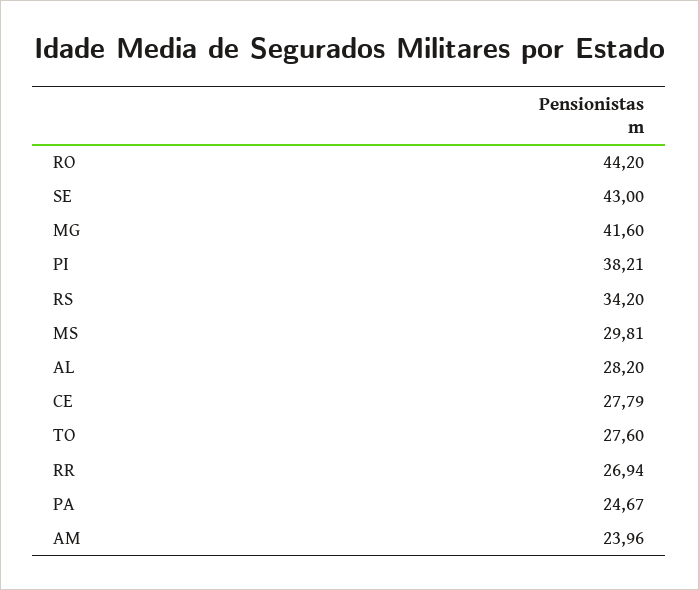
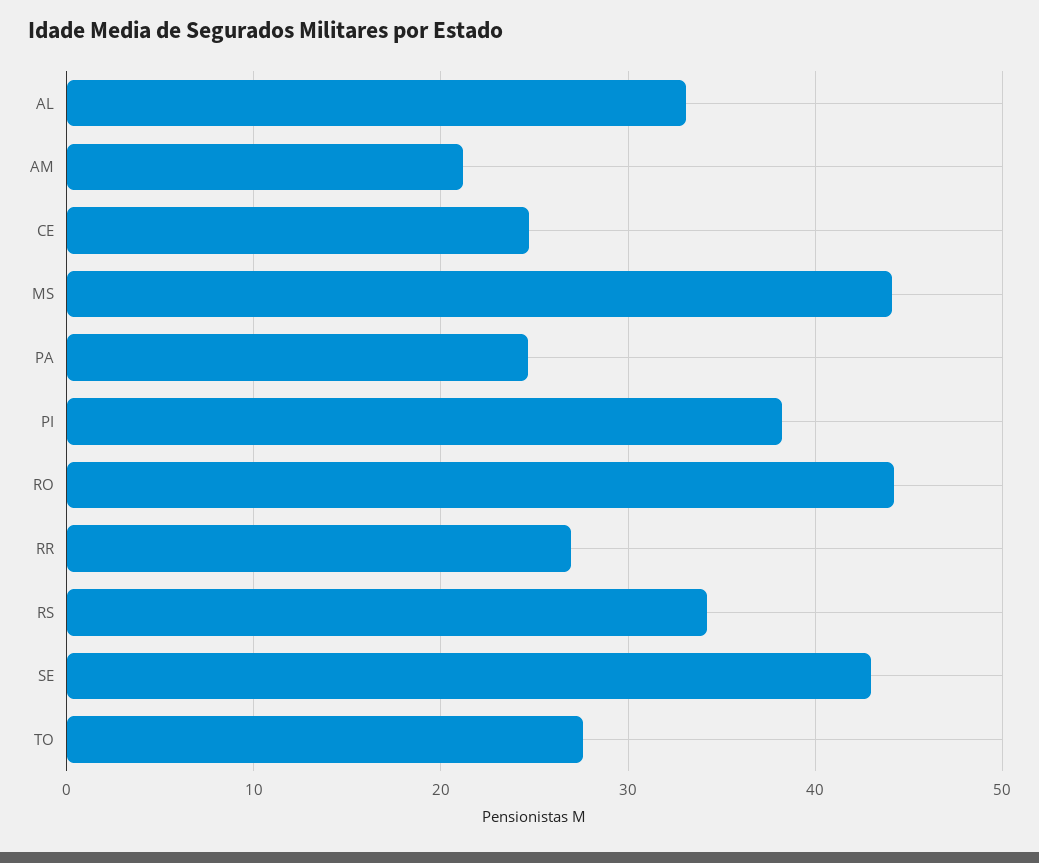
MG: 41.6 -> none
MS: 29.81 -> 44
AL: 28.2 -> 33
CE: 27.79 -> 25
AM: 23.96 -> 21

